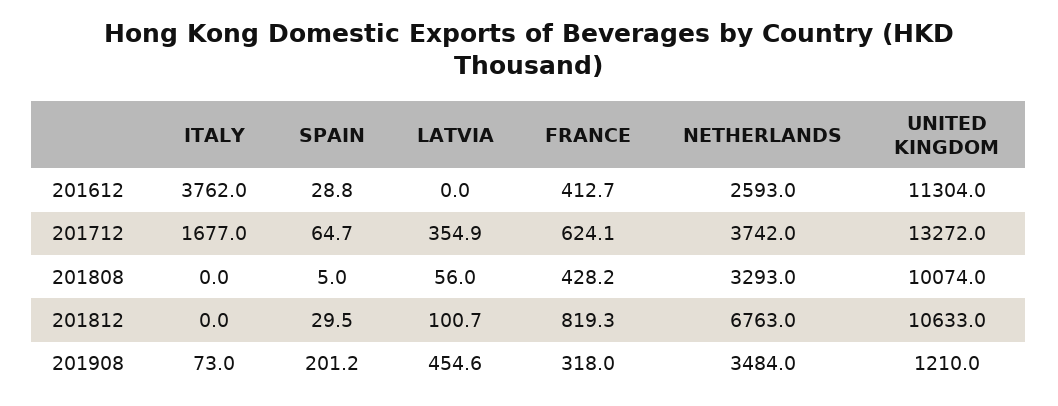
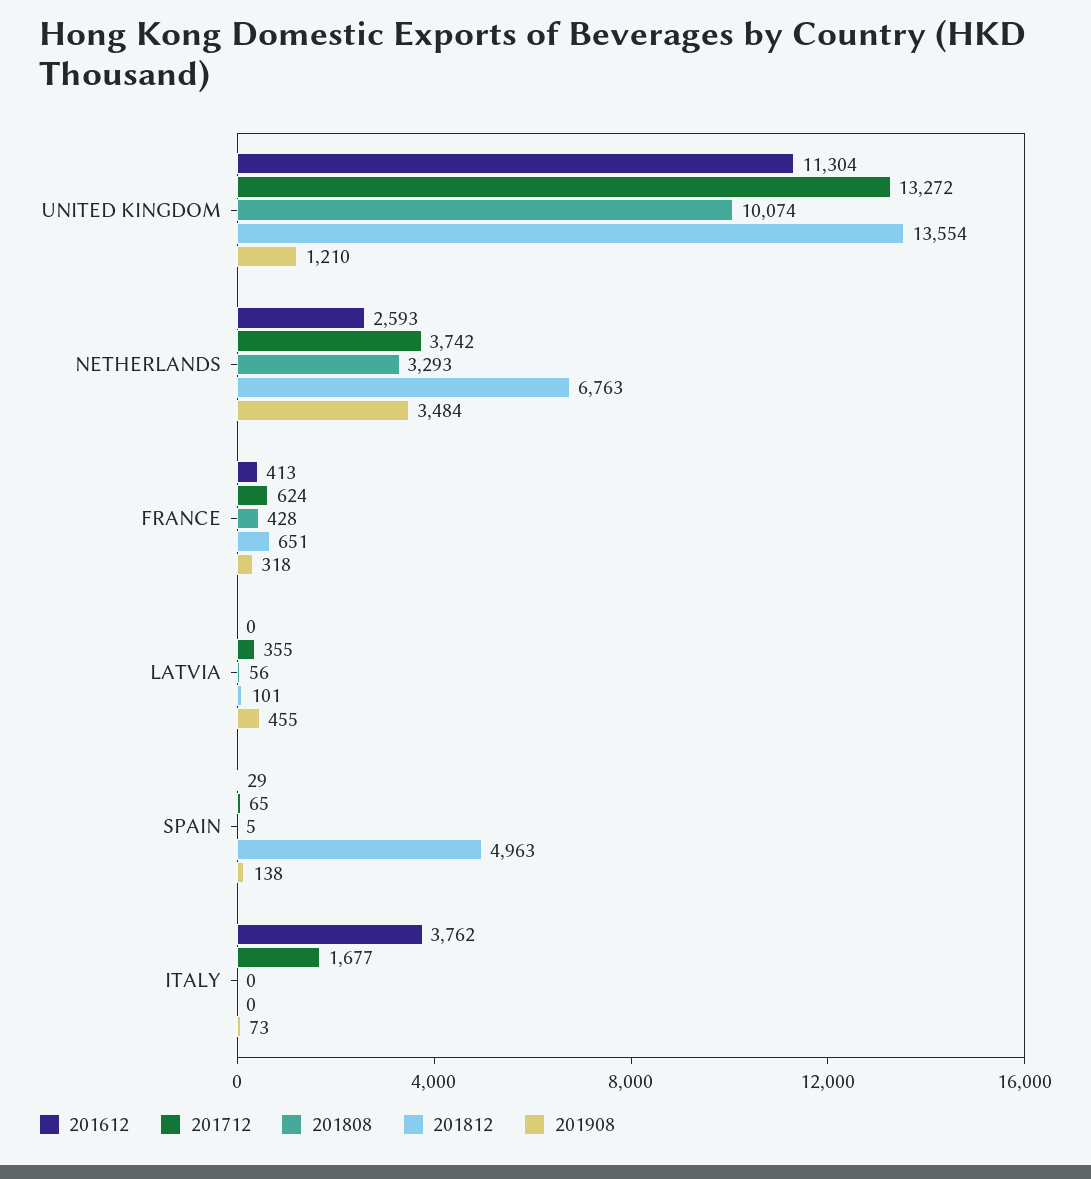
201812, SPAIN: 29.5 -> 4963
201812, FRANCE: 819.3 -> 651
201812, UNITED KINGDOM: 10633 -> 13554
201908, SPAIN: 201.2 -> 138

